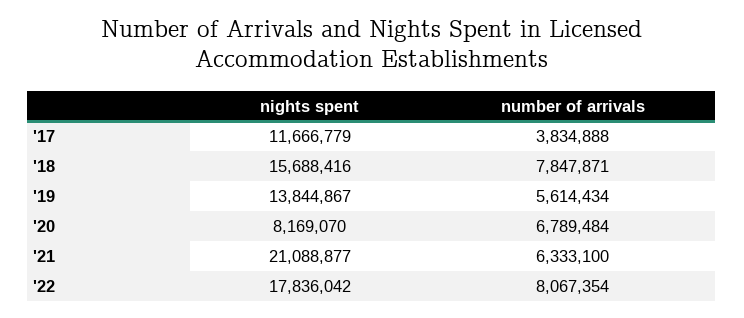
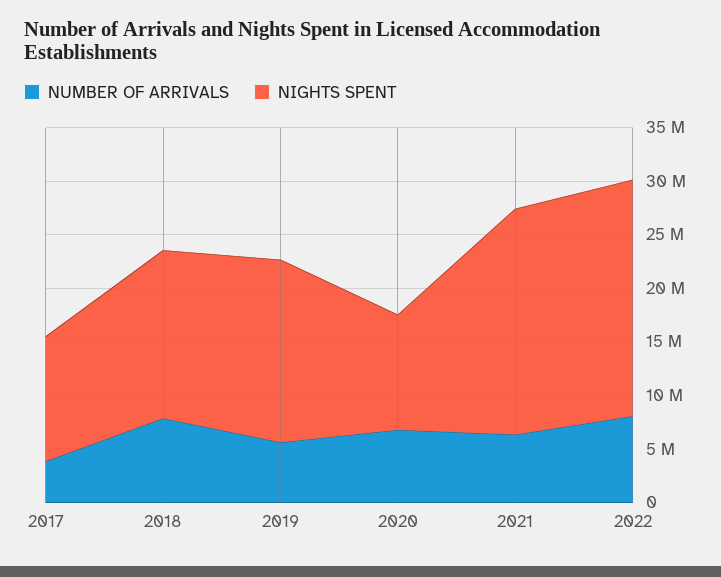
nights spent, '19: 13844867 -> 17000000
nights spent, '20: 8169070 -> 11000000
nights spent, '22: 17836042 -> 22000000

